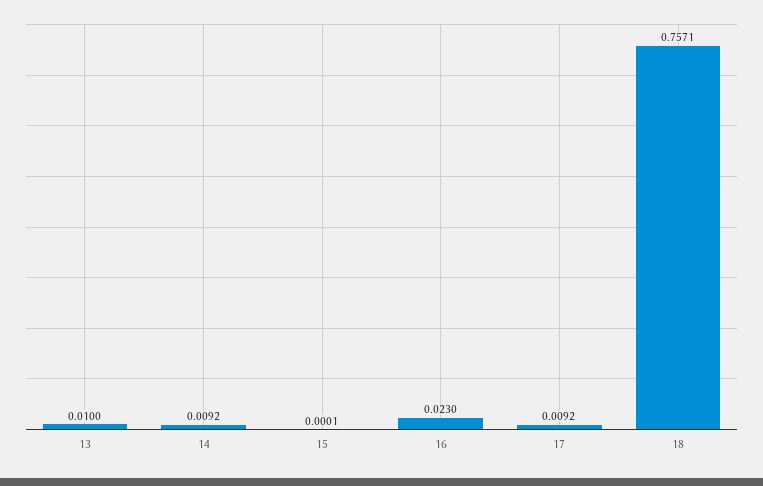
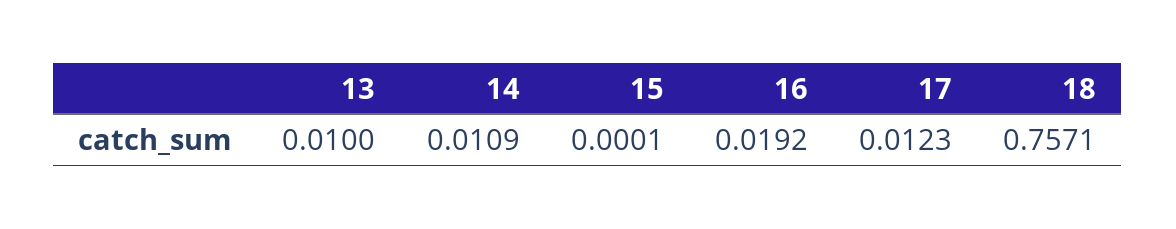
14: 0.0092 -> 0.0109
16: 0.023 -> 0.0192
17: 0.0092 -> 0.0123

